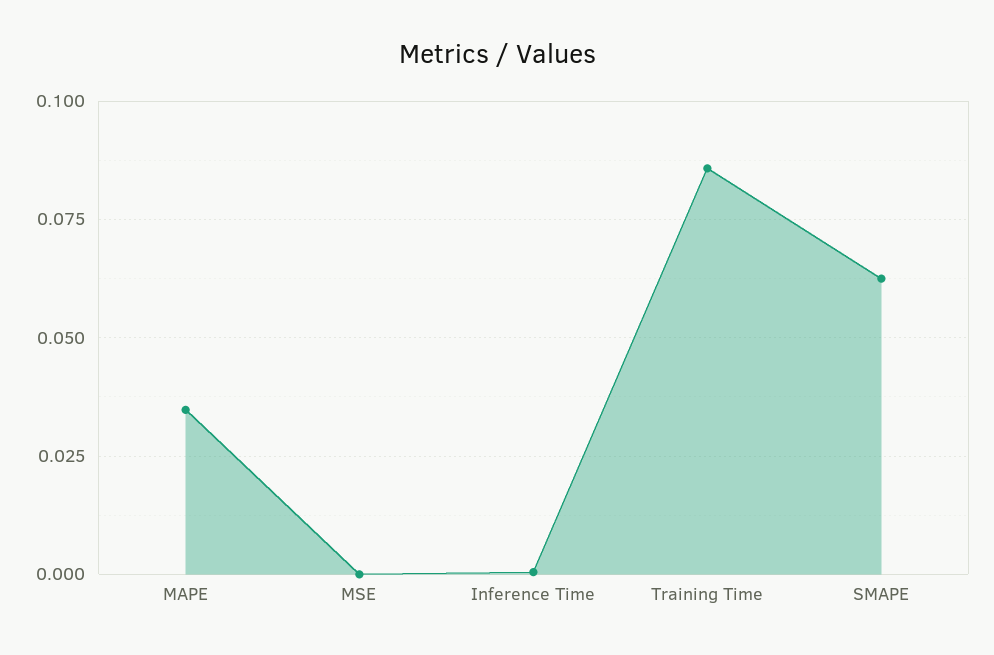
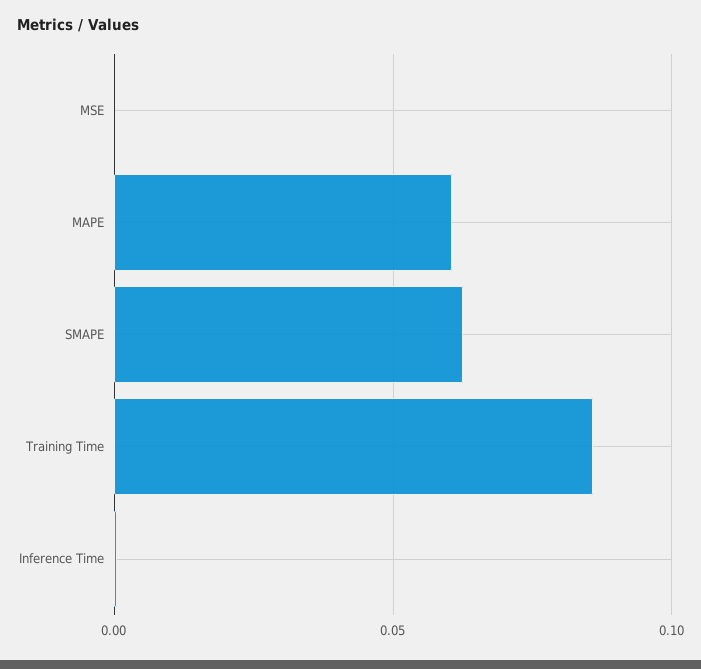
MAPE: 0.035 -> 0.06

